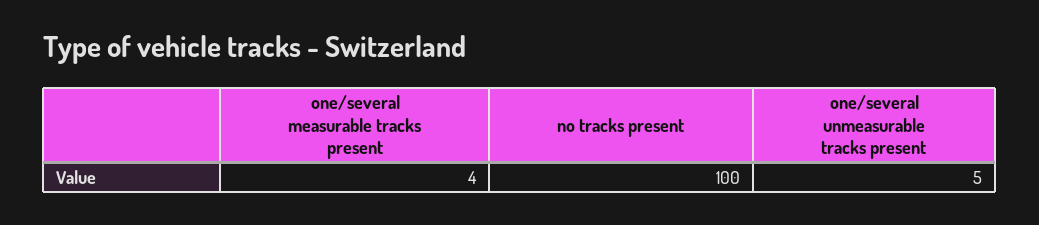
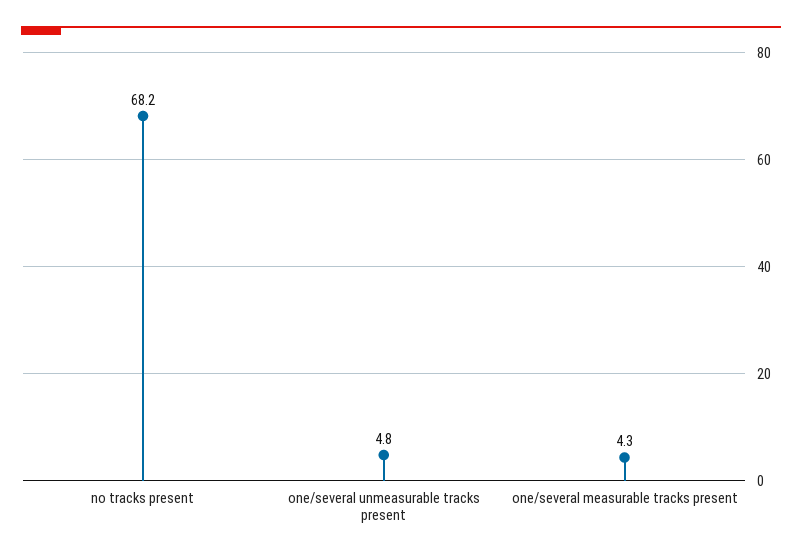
no tracks present: 100 -> 68.2

